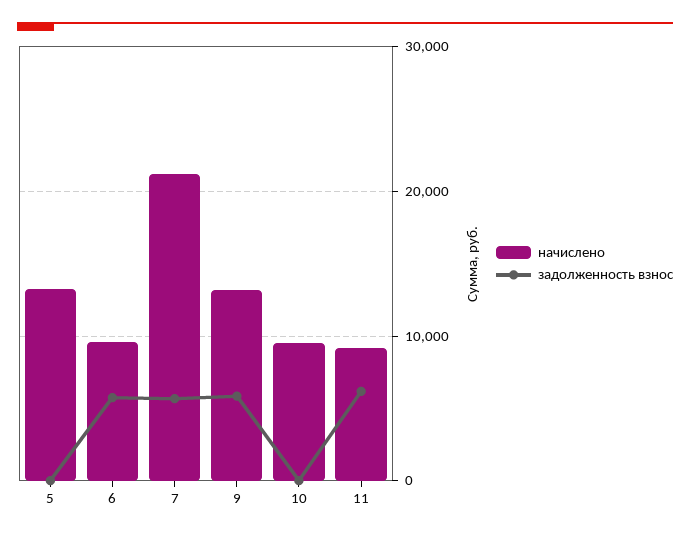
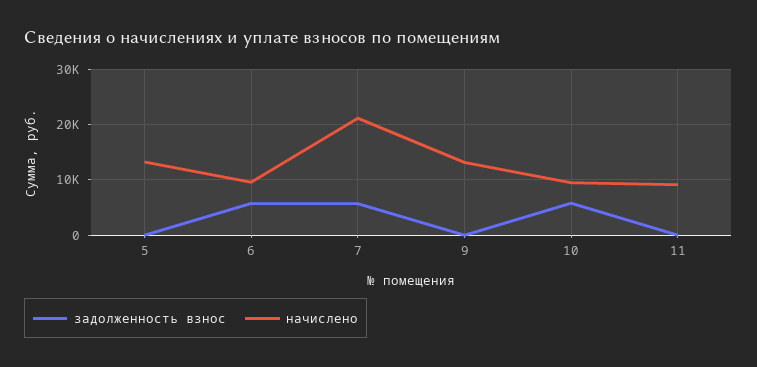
задолженность взнос, 9: 6000 -> 0
задолженность взнос, 10: 0 -> 6000
задолженность взнос, 11: 6000 -> 0

